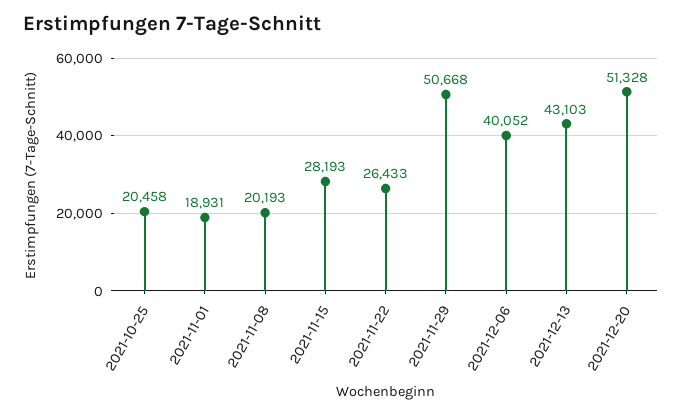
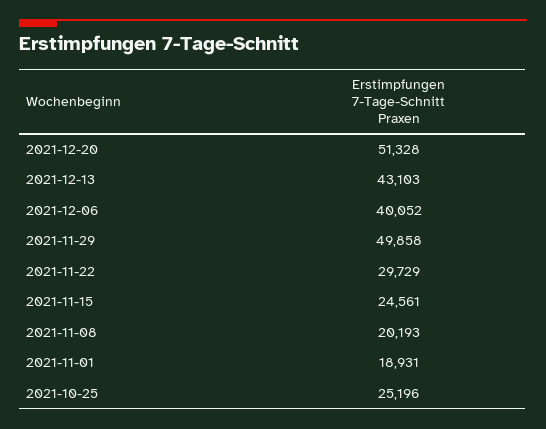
2021-10-25: 20458 -> 25196
2021-11-15: 28193 -> 24561
2021-11-22: 26433 -> 29729
2021-11-29: 50668 -> 49858

